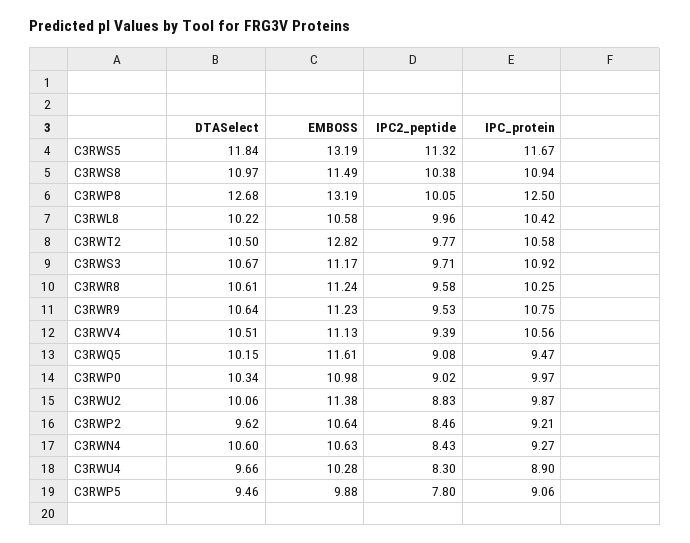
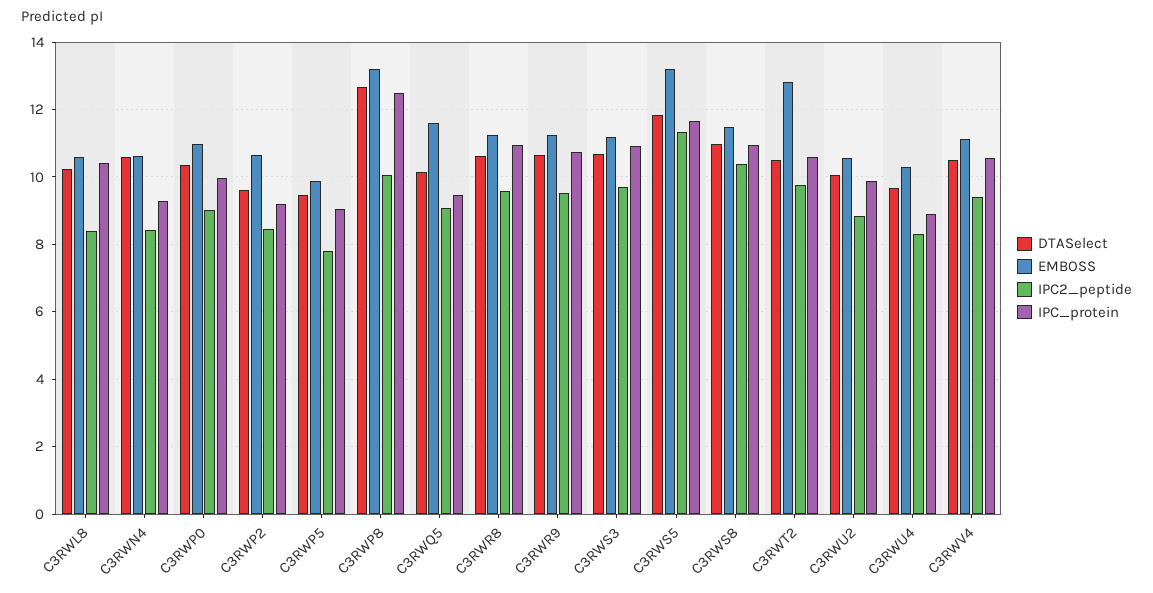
IPC2_peptide, C3RWL8: 9.96 -> 8.4
IPC_protein, C3RWR8: 10.25 -> 11
EMBOSS, C3RWU2: 11.38 -> 10.6

